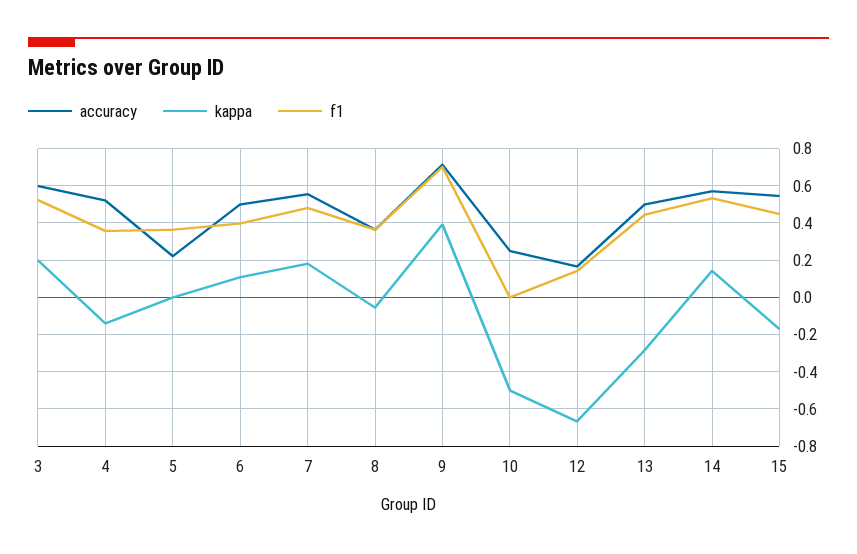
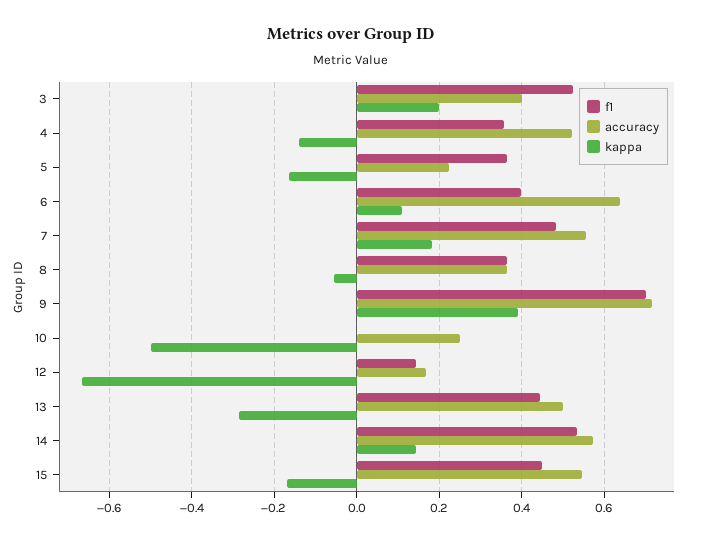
accuracy, 3: 0.6 -> 0.4
kappa, 5: 0 -> -0.16
accuracy, 6: 0.5 -> 0.64

